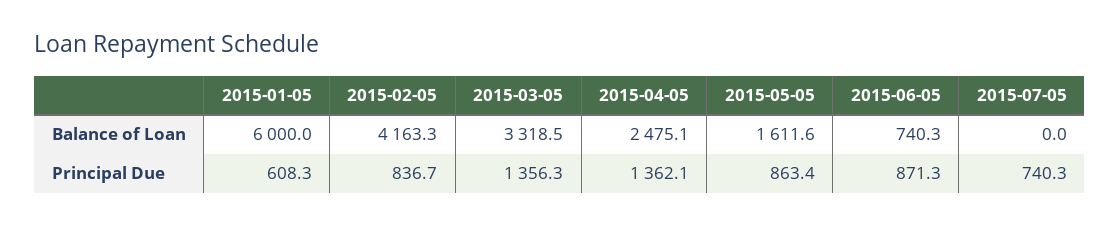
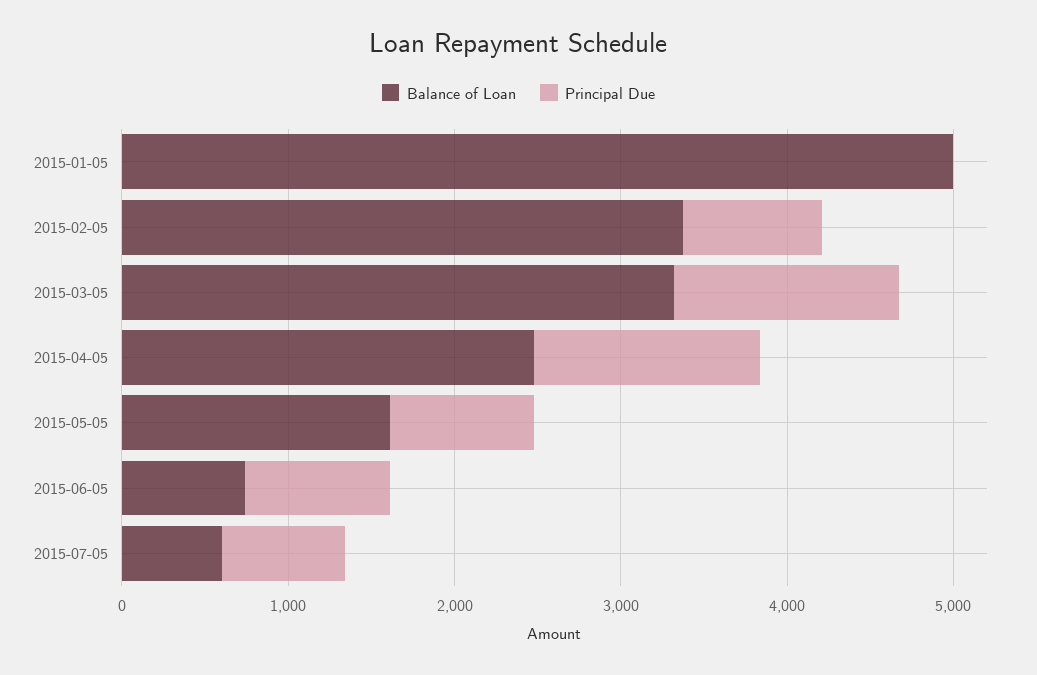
Balance of Loan, 2015-01-05: 6000 -> 5000
Balance of Loan, 2015-02-05: 4163.3 -> 3400
Balance of Loan, 2015-07-05: 0 -> 600
Principal Due, 2015-01-05: 608.3 -> 0

